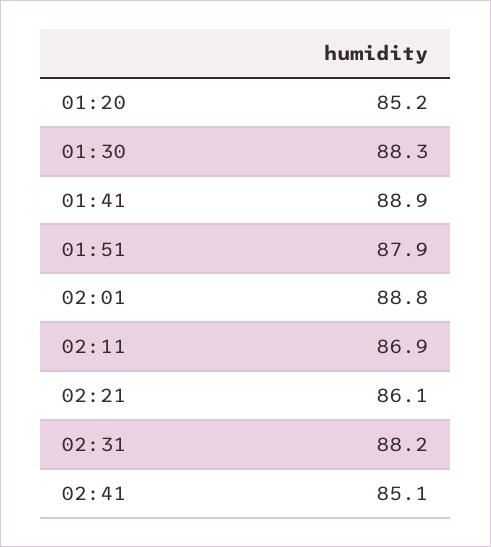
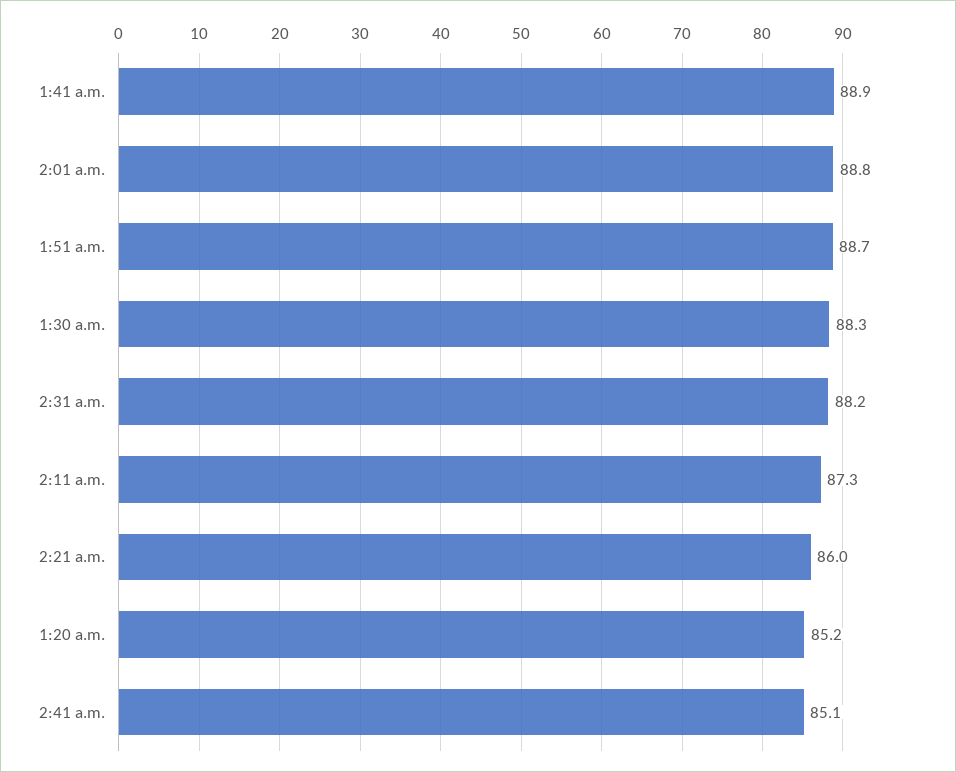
01:51: 87.9 -> 88.7
02:11: 86.9 -> 87.3
02:21: 86.1 -> 86

